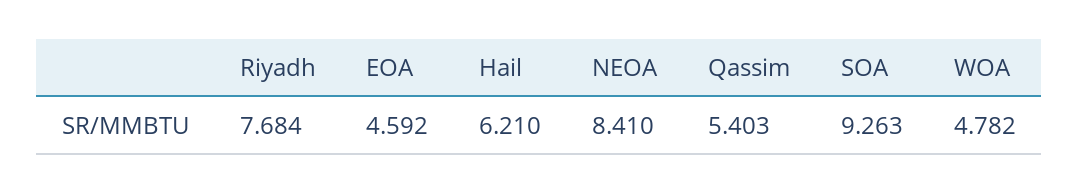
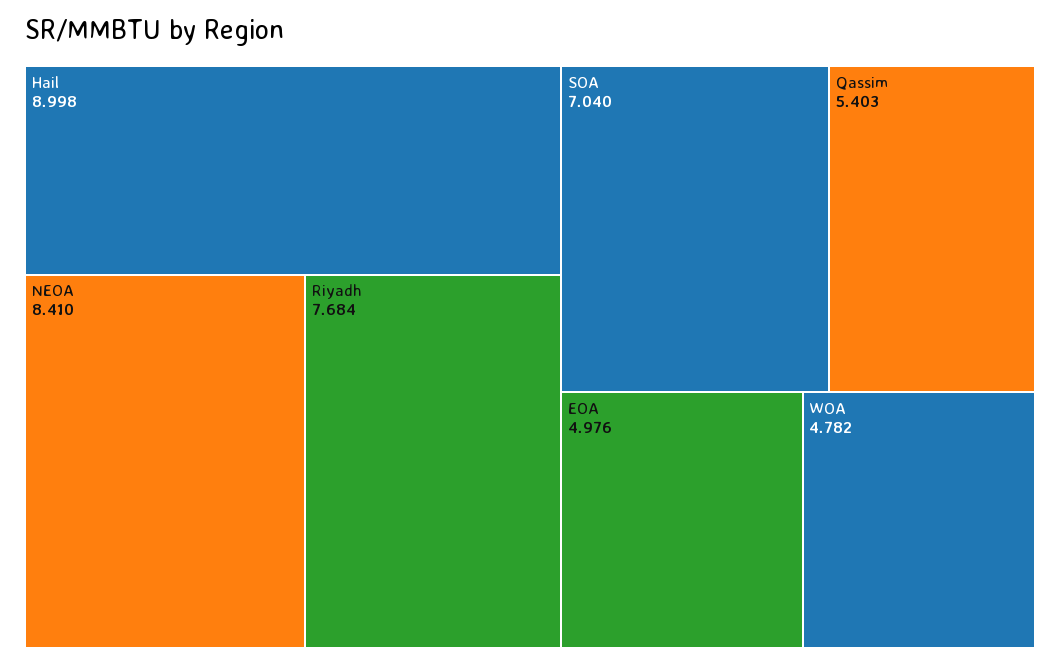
EOA: 4.592 -> 4.976
Hail: 6.21 -> 8.998
SOA: 9.263 -> 7.04

